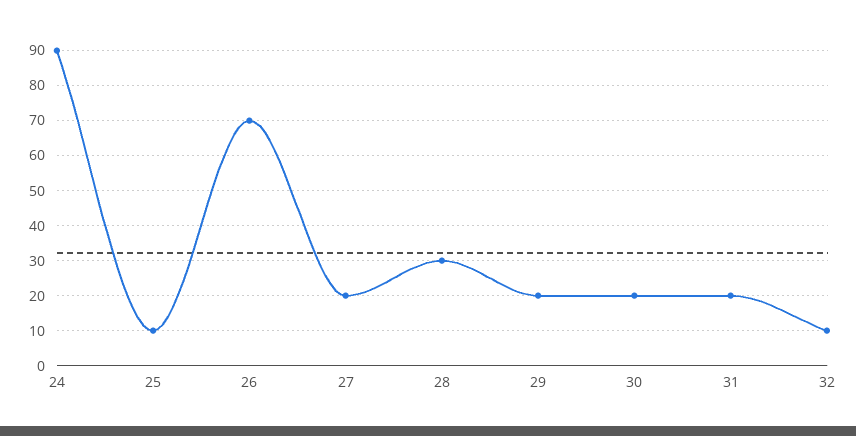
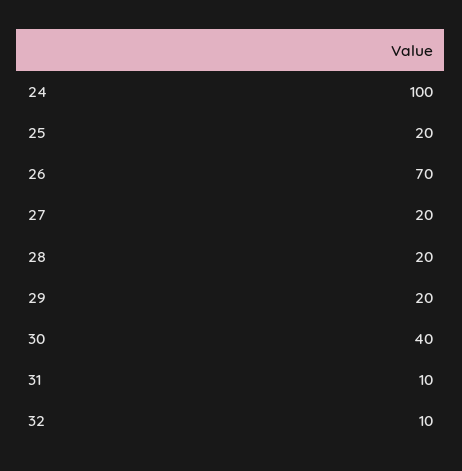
24: 90 -> 100
25: 10 -> 20
28: 30 -> 20
30: 20 -> 40
31: 20 -> 10

